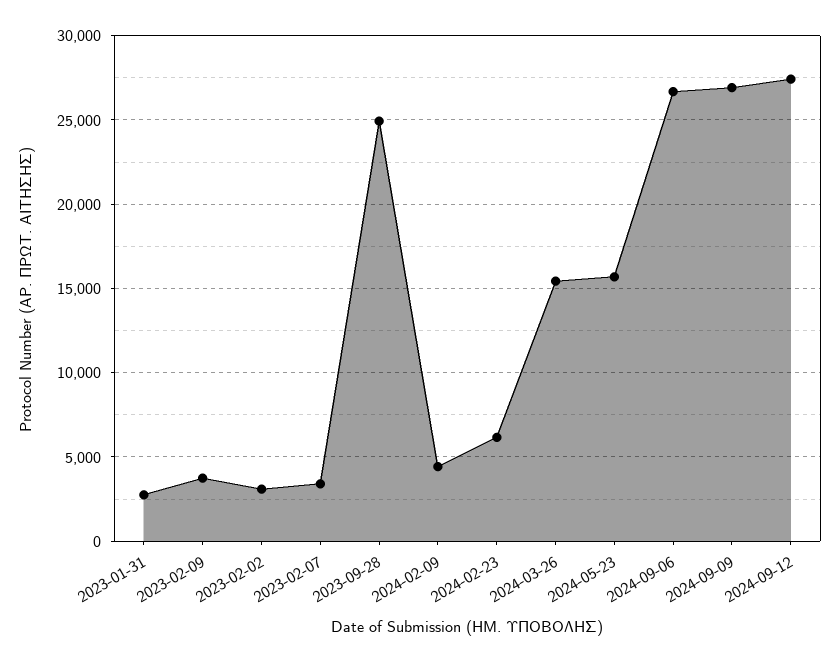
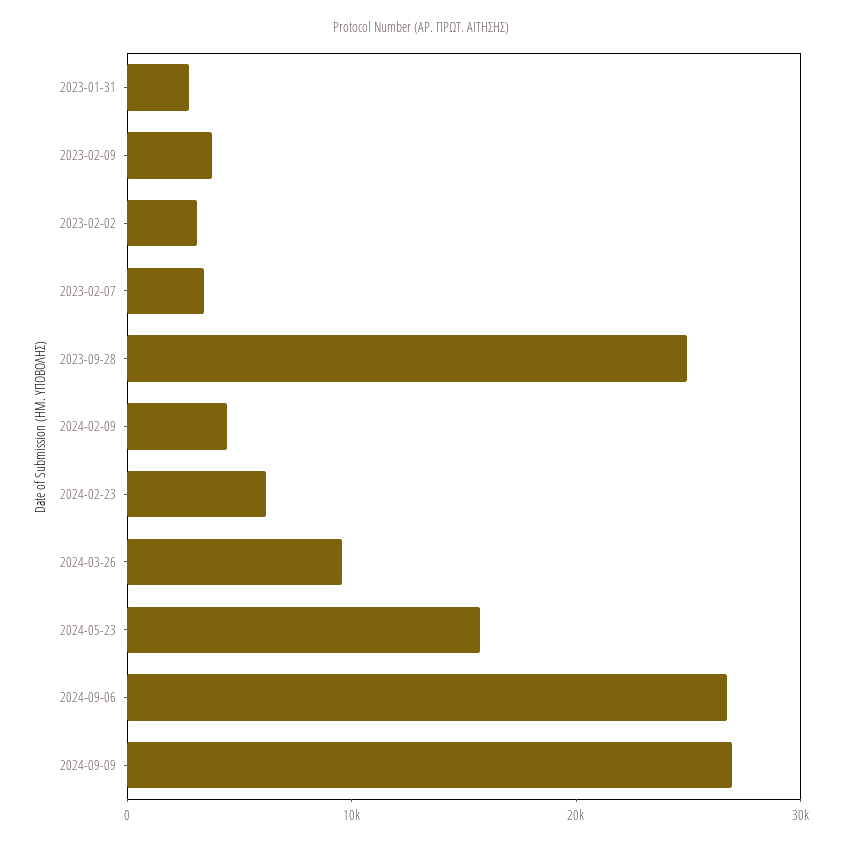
2024-03-26: 15500 -> 10000
2024-09-12: 27500 -> none

